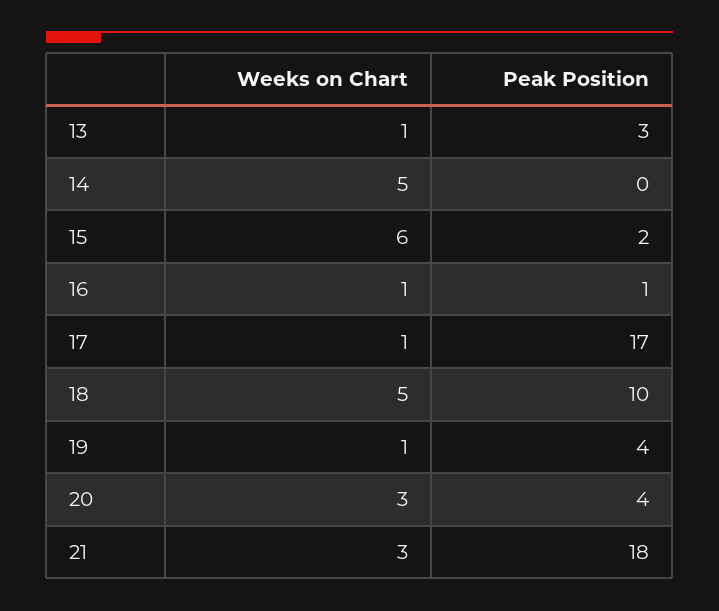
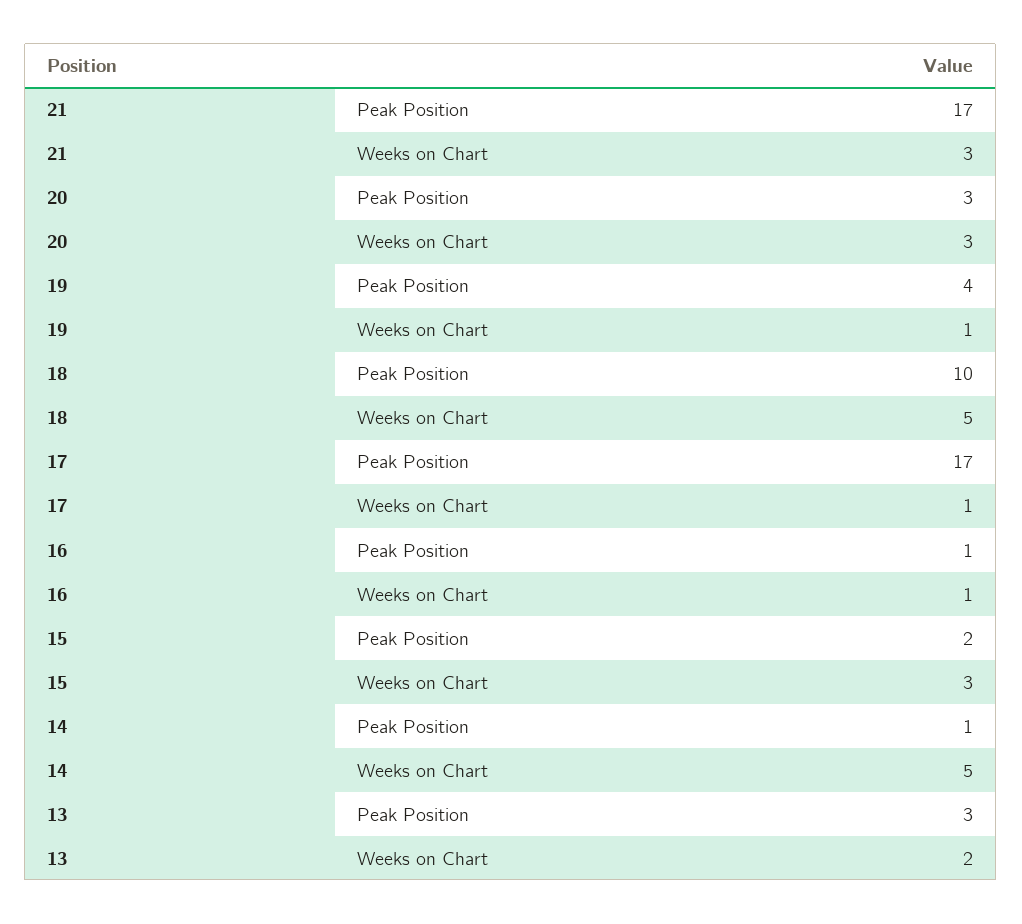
Weeks on Chart, 13: 1 -> 2
Peak Position, 14: 0 -> 1
Weeks on Chart, 15: 6 -> 3
Peak Position, 20: 4 -> 3
Peak Position, 21: 18 -> 17

